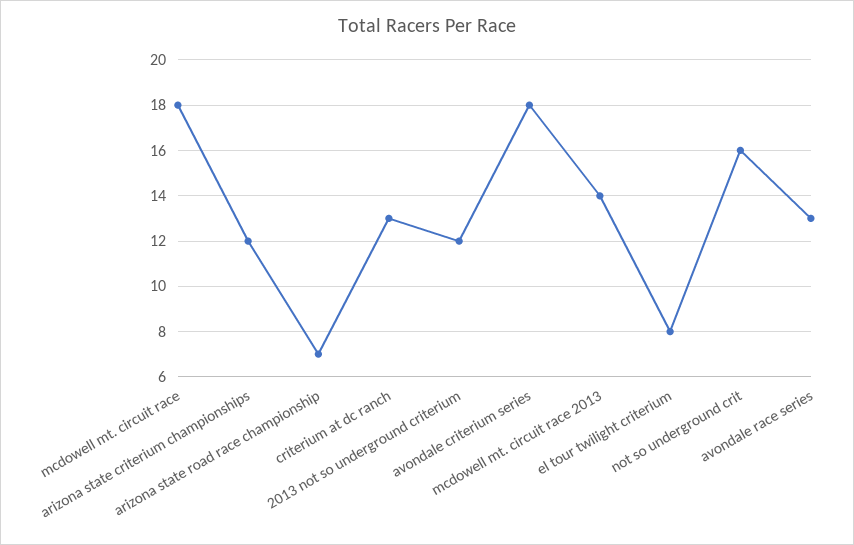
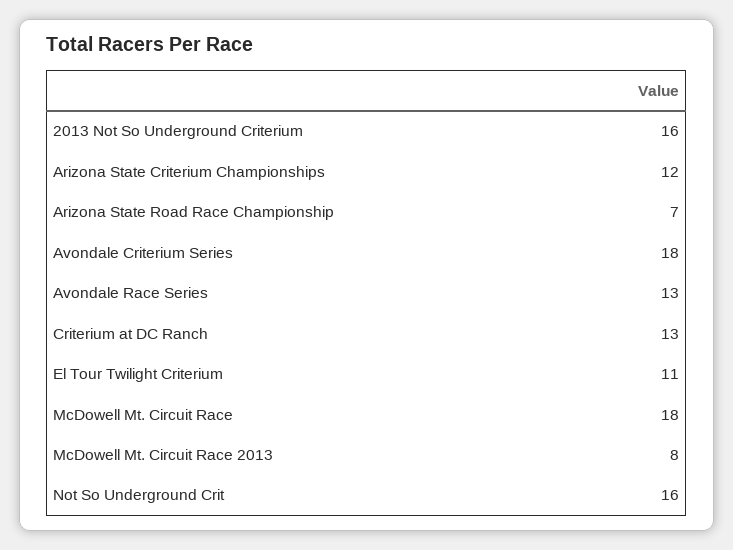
2013 not so underground criterium: 12 -> 16
mcdowell mt. circuit race 2013: 14 -> 8
el tour twilight criterium: 8 -> 11

